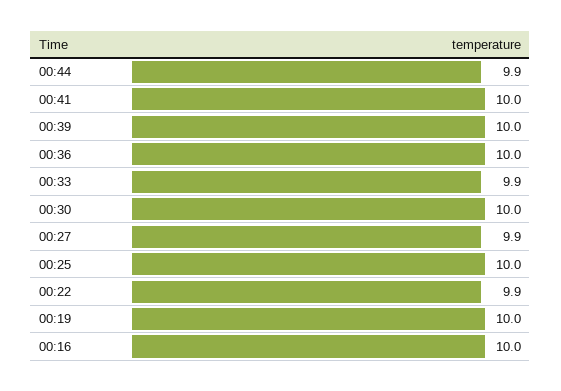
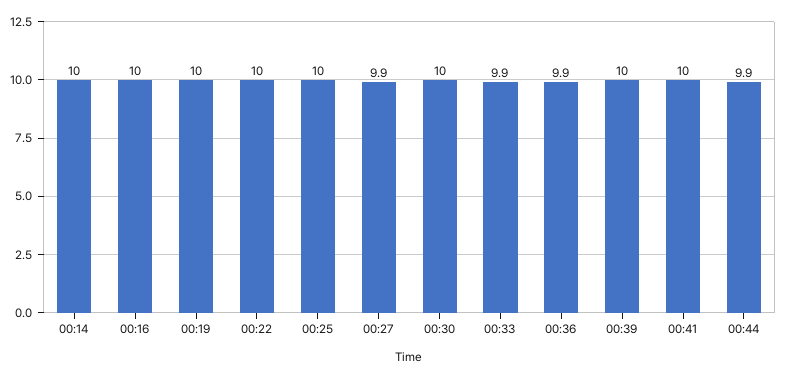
00:36: 10 -> 9.9
00:22: 9.9 -> 10
00:14: none -> 10

